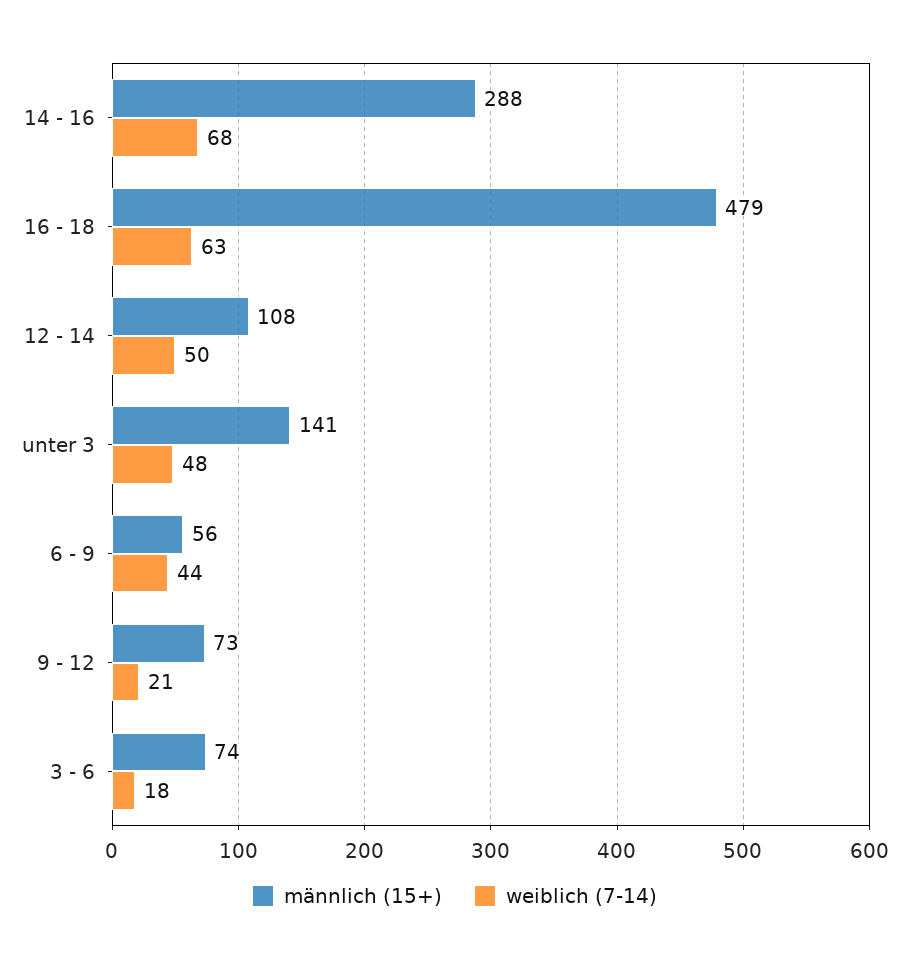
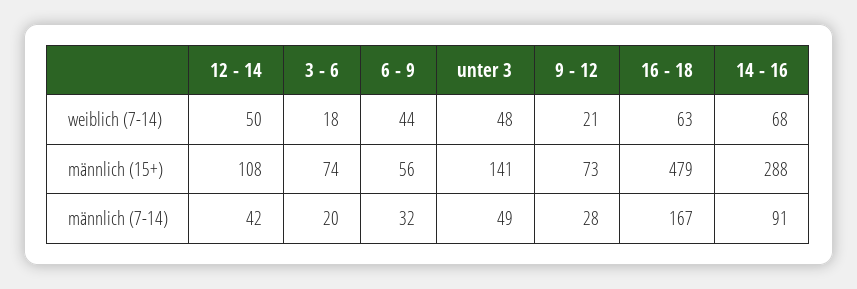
männlich (7-14), 12 - 14: none -> 42
männlich (7-14), 3 - 6: none -> 20
männlich (7-14), 6 - 9: none -> 32
männlich (7-14), unter 3: none -> 49
männlich (7-14), 9 - 12: none -> 28
männlich (7-14), 16 - 18: none -> 167
männlich (7-14), 14 - 16: none -> 91

